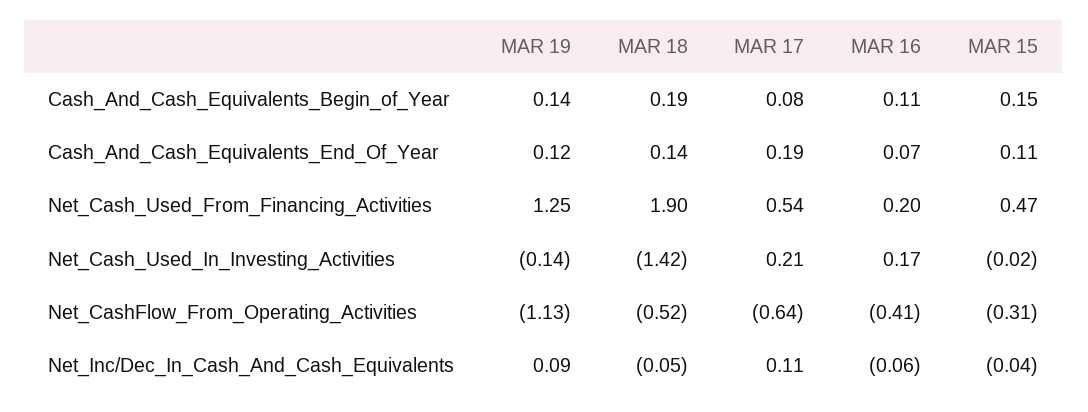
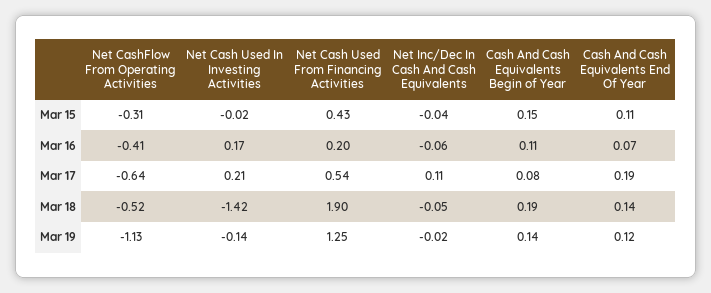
MAR 15, Net_Cash_Used_From_Financing_Activities: 0.47 -> 0.43
MAR 19, Net_Inc/Dec_In_Cash_And_Cash_Equivalents: 0.09 -> -0.02

